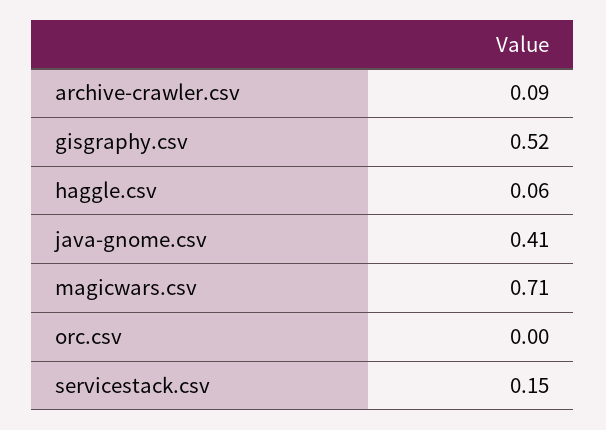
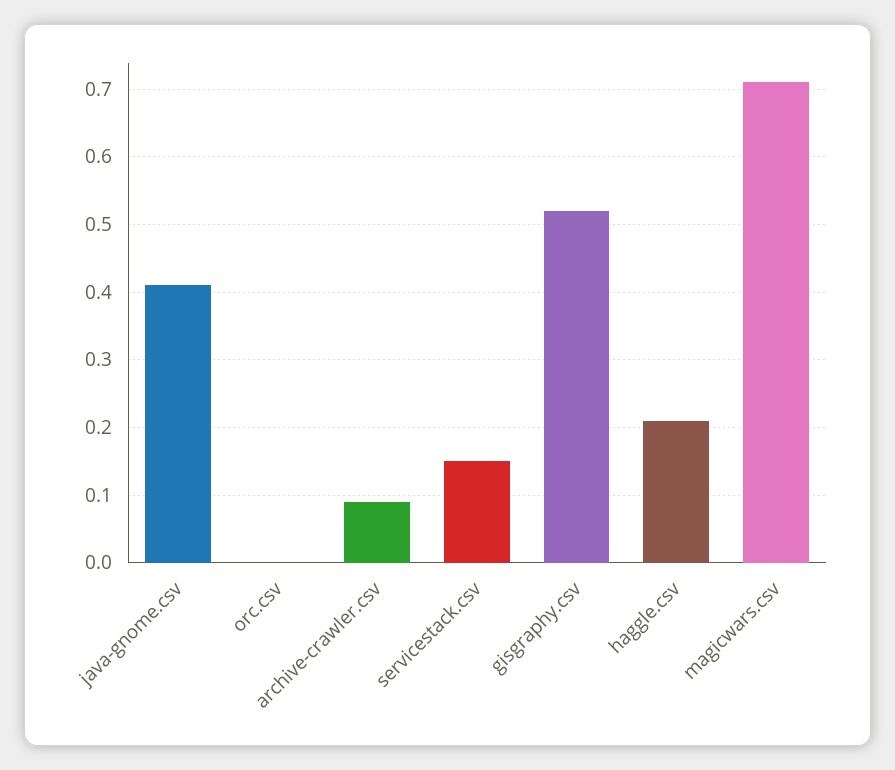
haggle.csv: 0.06 -> 0.21

